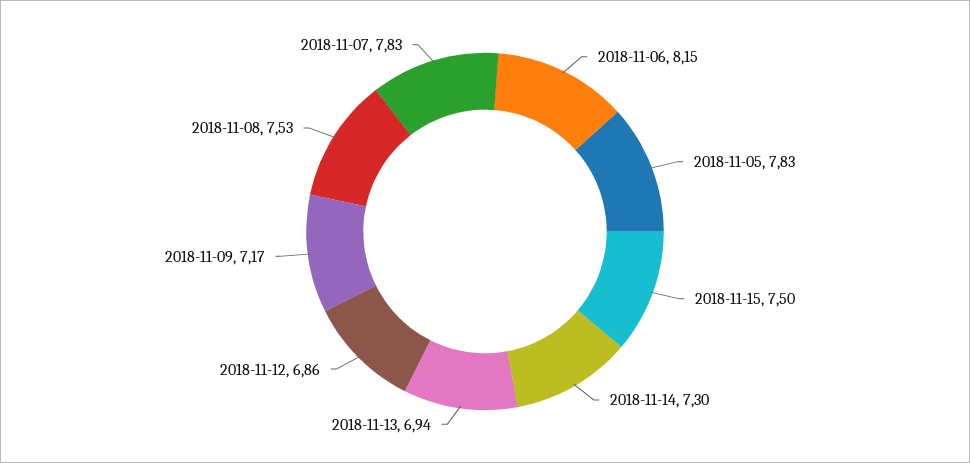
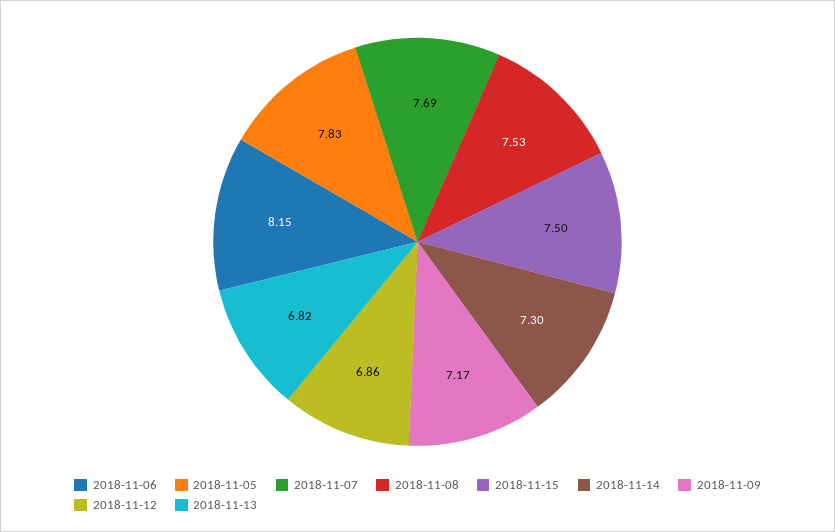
2018-11-13: 6.94 -> 6.82
2018-11-07: 7.83 -> 7.69

